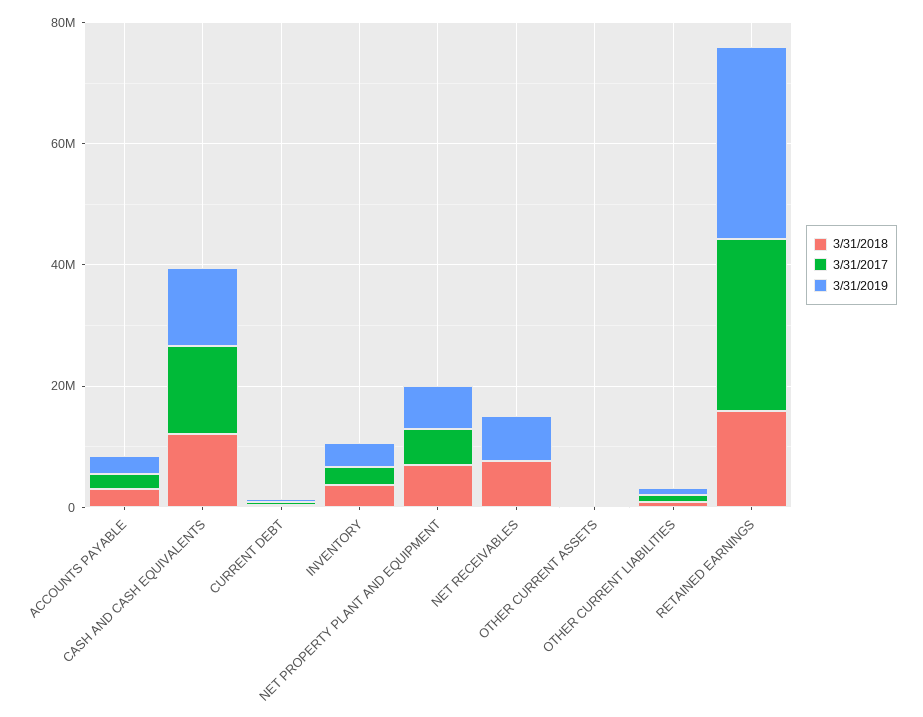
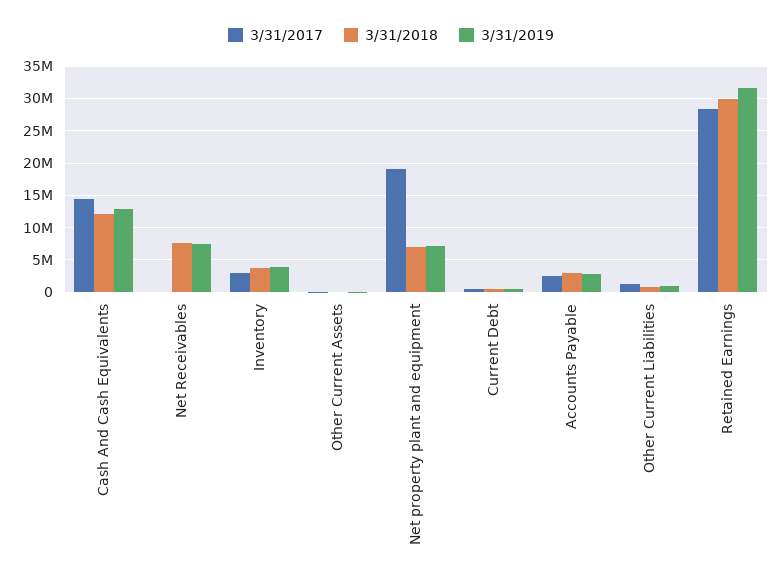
3/31/2017, NET PROPERTY PLANT AND EQUIPMENT: 5000000 -> 19000000
3/31/2018, RETAINED EARNINGS: 15000000 -> 30000000

